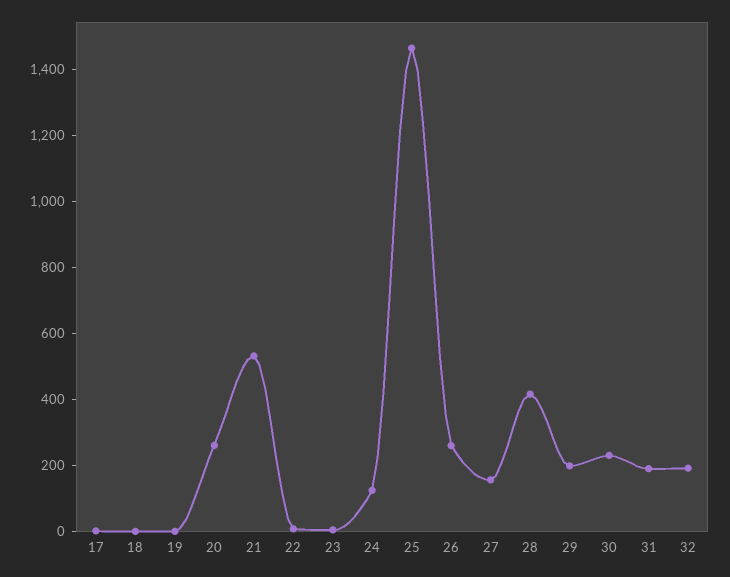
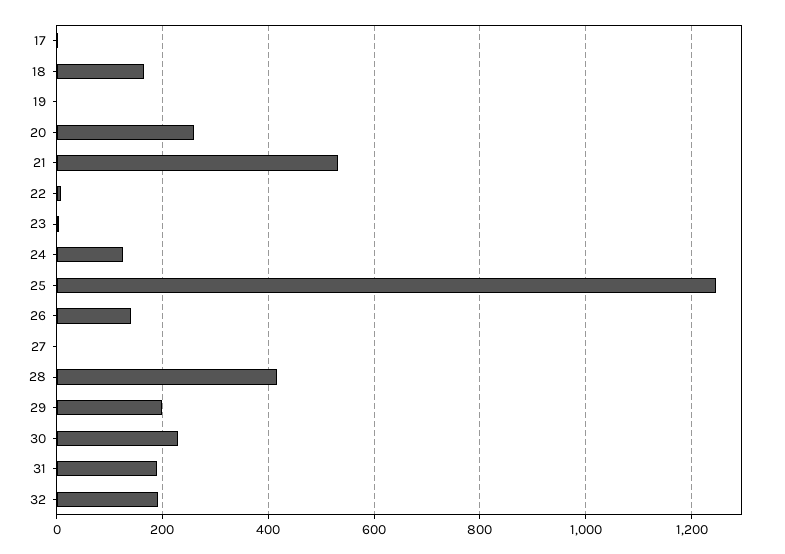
18: 0 -> 160
25: 1450 -> 1240
26: 250 -> 140
27: 150 -> 0

